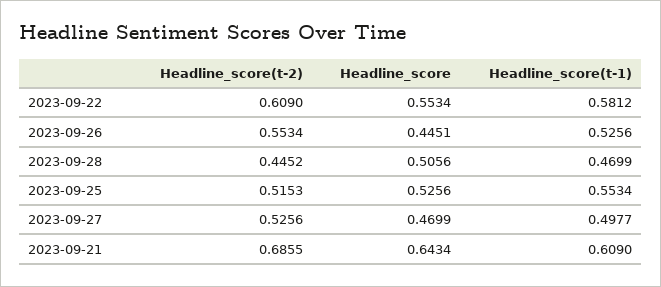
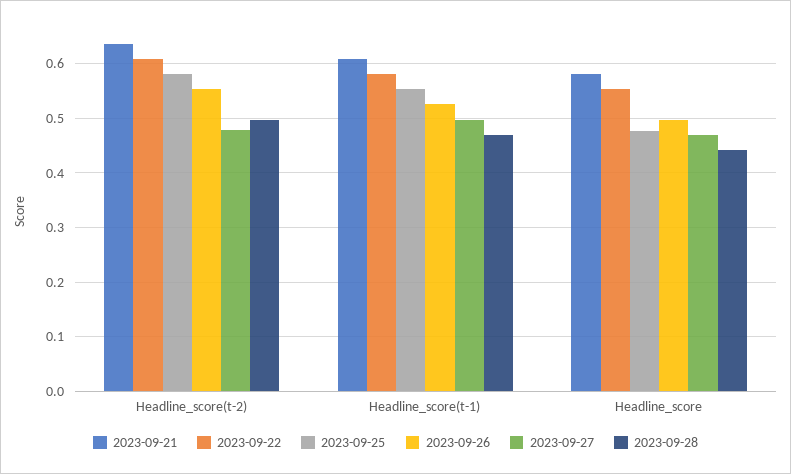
2023-09-26, Headline_score: 0.4451 -> 0.5
2023-09-28, Headline_score(t-2): 0.4452 -> 0.5
2023-09-28, Headline_score: 0.5056 -> 0.44
2023-09-25, Headline_score(t-2): 0.5153 -> 0.58
2023-09-25, Headline_score: 0.5256 -> 0.48
2023-09-27, Headline_score(t-2): 0.5256 -> 0.48
2023-09-21, Headline_score(t-2): 0.6855 -> 0.64
2023-09-21, Headline_score: 0.6434 -> 0.58

